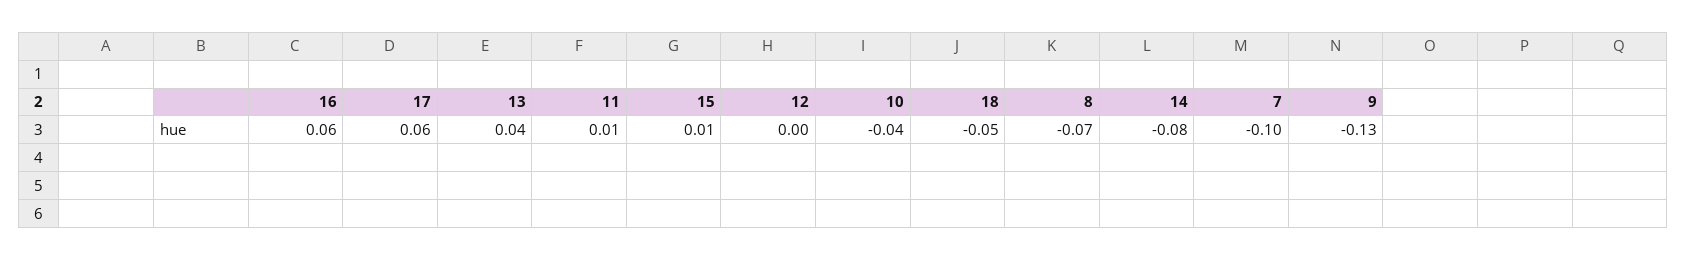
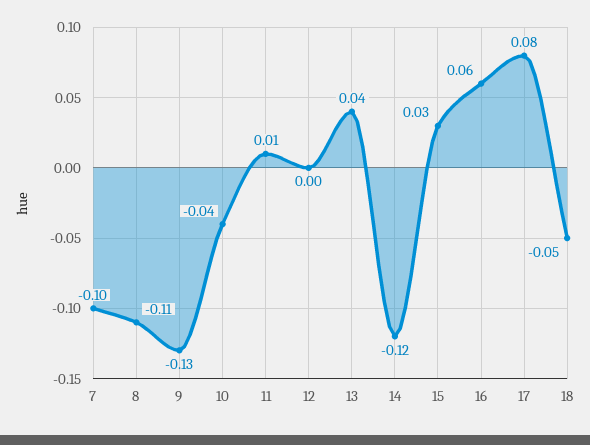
17: 0.06 -> 0.08
15: 0.01 -> 0.03
8: -0.07 -> -0.11
14: -0.08 -> -0.12

